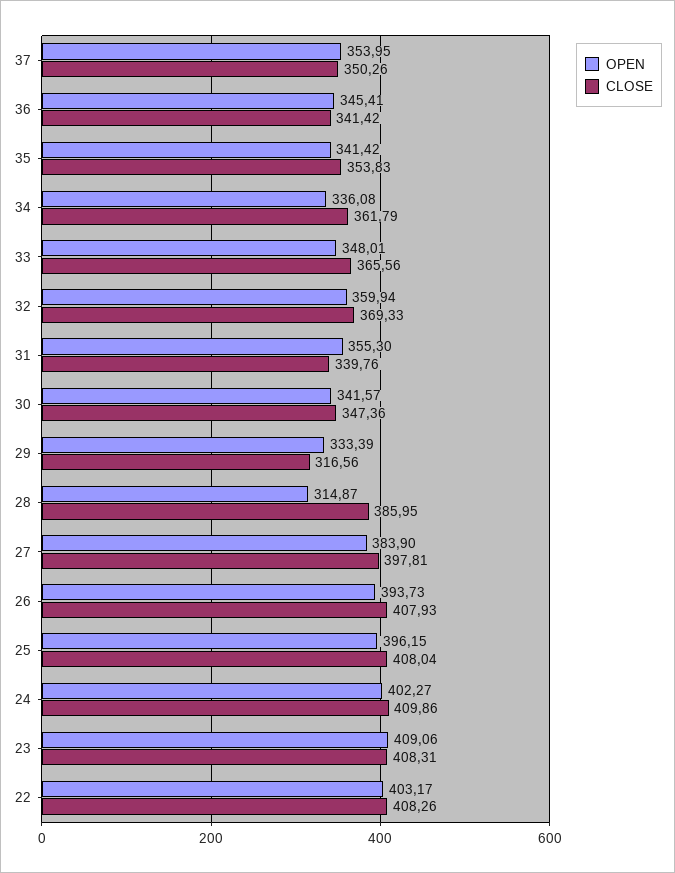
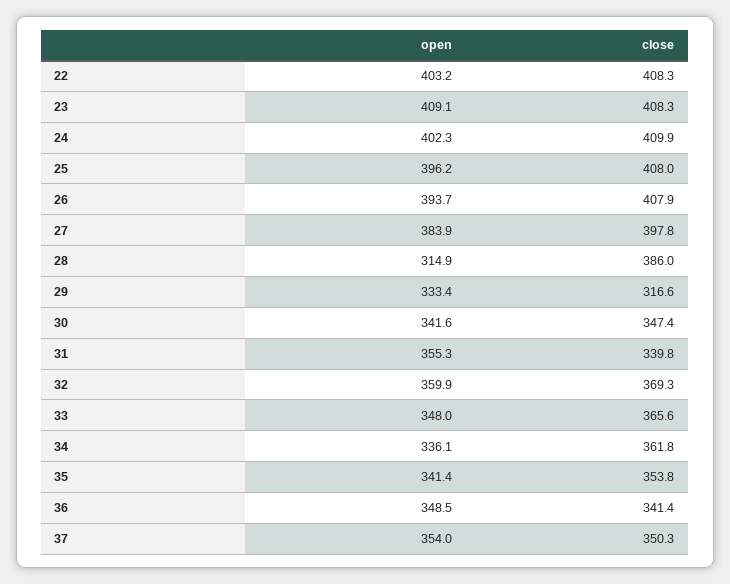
OPEN, 36: 345.41 -> 348.5

